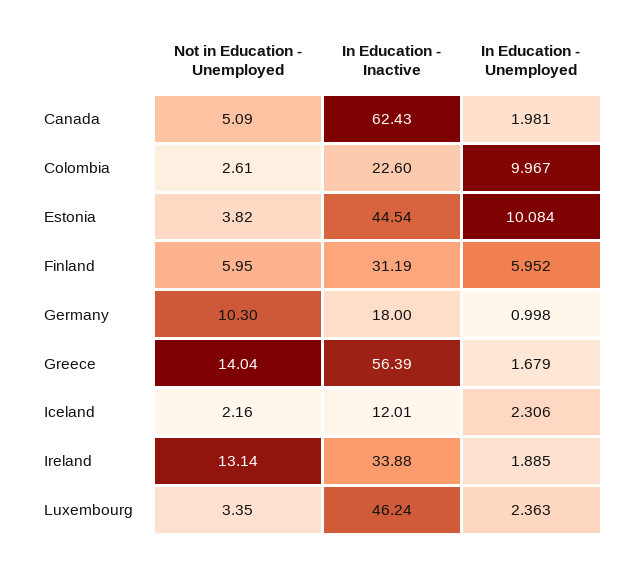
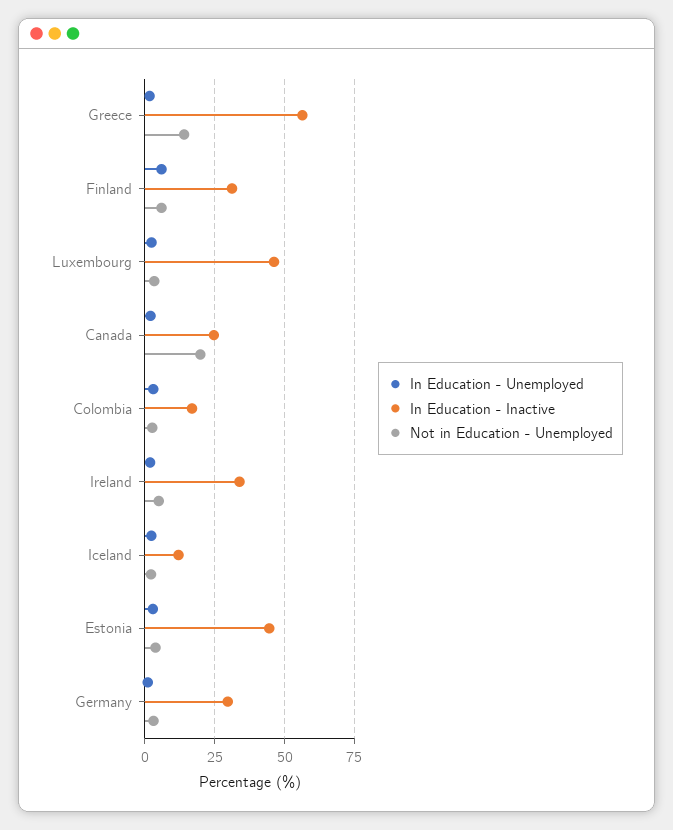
Not in Education - Unemployed, Canada: 5.09 -> 20
In Education - Inactive, Canada: 62.43 -> 25
In Education - Inactive, Colombia: 22.6 -> 17.5
In Education - Unemployed, Colombia: 9.967 -> 2.5
In Education - Unemployed, Estonia: 10.084 -> 2.5
Not in Education - Unemployed, Germany: 10.3 -> 2.5
In Education - Inactive, Germany: 18 -> 30
Not in Education - Unemployed, Ireland: 13.14 -> 5

